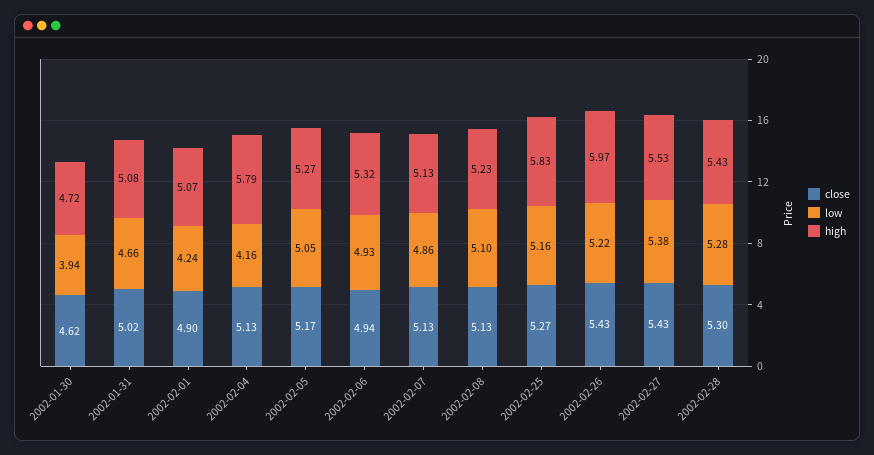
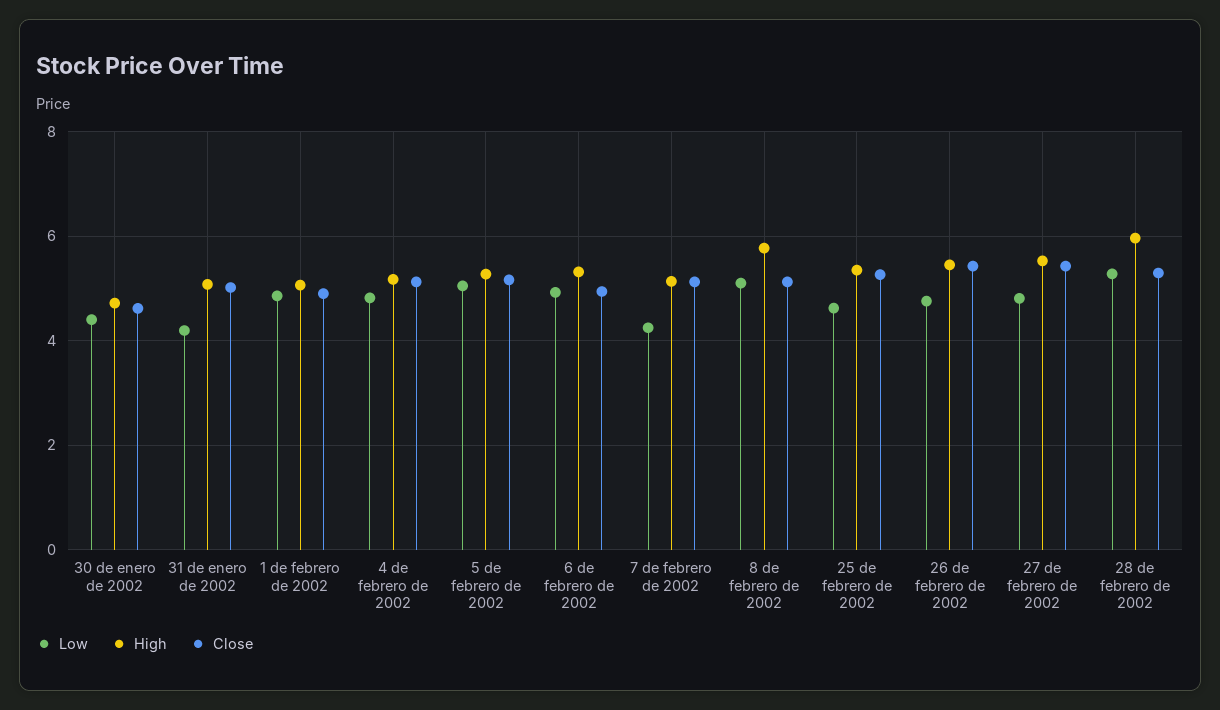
low, 2002-01-30: 3.94 -> 4.4
low, 2002-01-31: 4.66 -> 4.2
low, 2002-02-01: 4.24 -> 4.8
low, 2002-02-04: 4.16 -> 4.8
high, 2002-02-04: 5.79 -> 5.2
low, 2002-02-07: 4.86 -> 4.2
high, 2002-02-08: 5.23 -> 5.8
low, 2002-02-25: 5.16 -> 4.6
high, 2002-02-25: 5.83 -> 5.4
low, 2002-02-26: 5.22 -> 4.8
high, 2002-02-26: 5.97 -> 5.4
low, 2002-02-27: 5.38 -> 4.8
high, 2002-02-28: 5.43 -> 6

